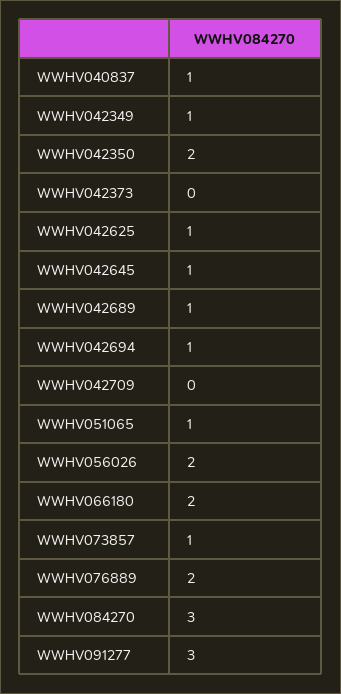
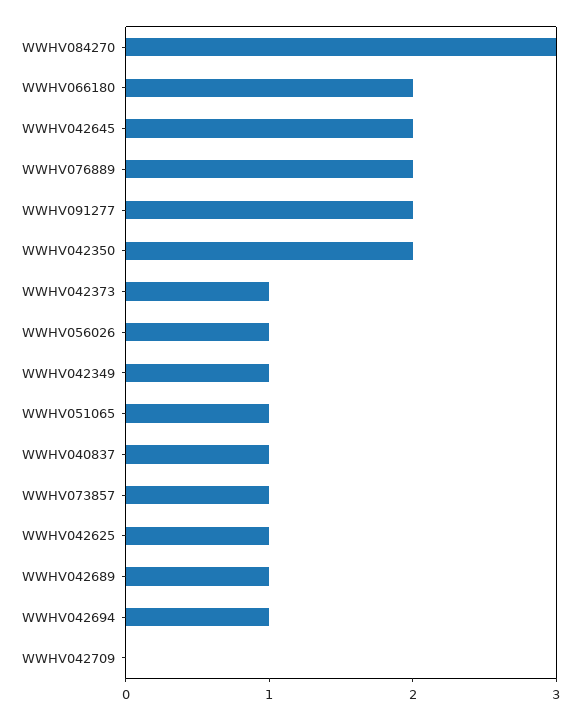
WWHV042373: 0 -> 1
WWHV042645: 1 -> 2
WWHV056026: 2 -> 1
WWHV091277: 3 -> 2

